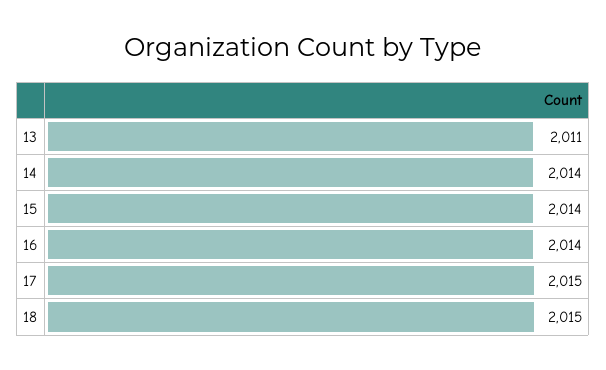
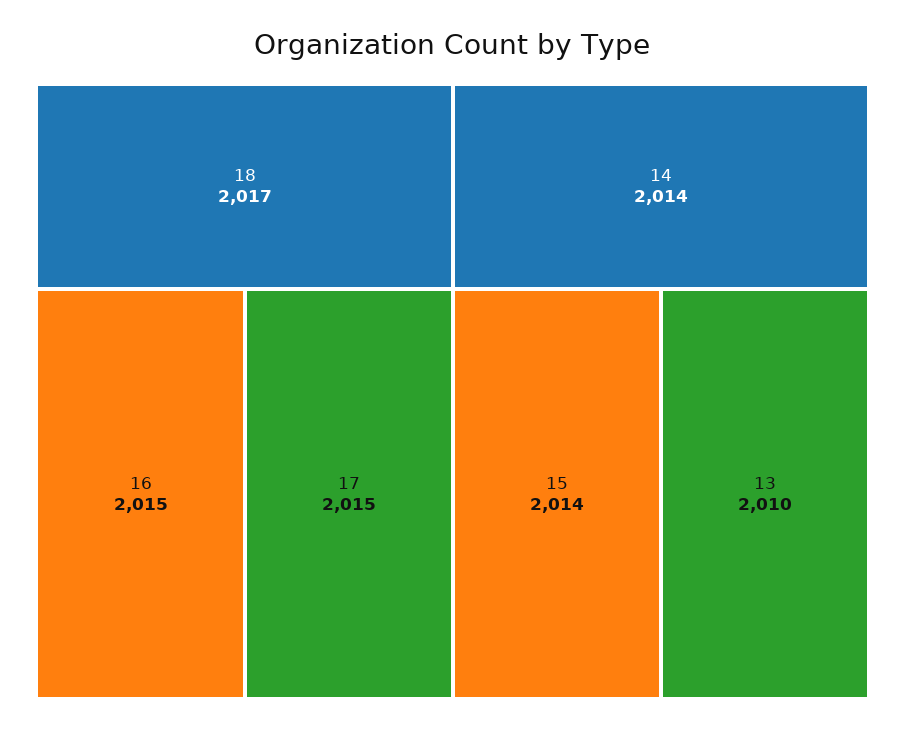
13: 2011 -> 2010
16: 2014 -> 2015
18: 2015 -> 2017

